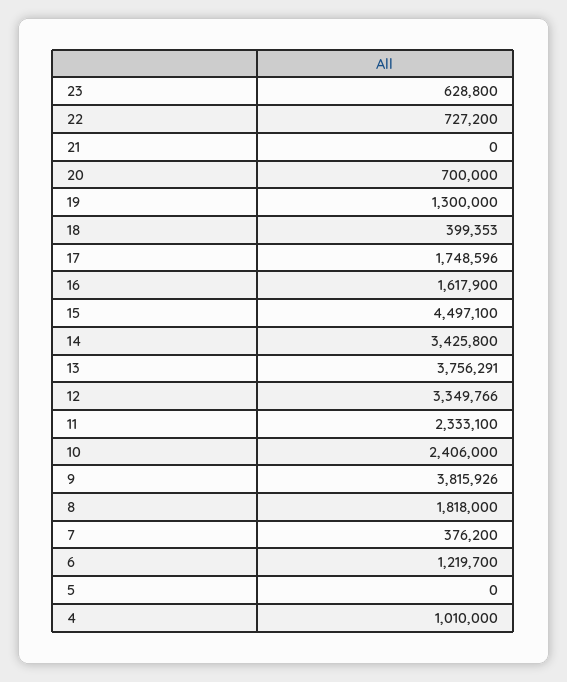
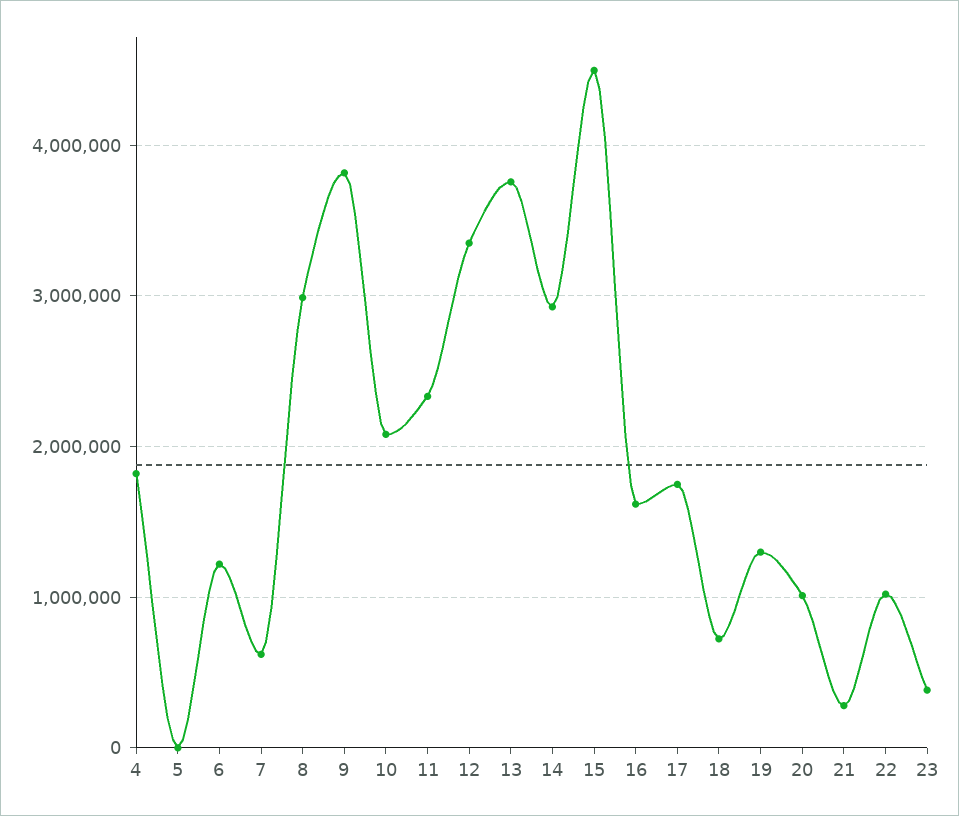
23: 628800 -> 400000
22: 727200 -> 1000000
21: 0 -> 300000
20: 700000 -> 1000000
18: 399353 -> 700000
14: 3425800 -> 2900000
10: 2406000 -> 2100000
8: 1818000 -> 3000000
7: 376200 -> 600000
4: 1010000 -> 1800000

